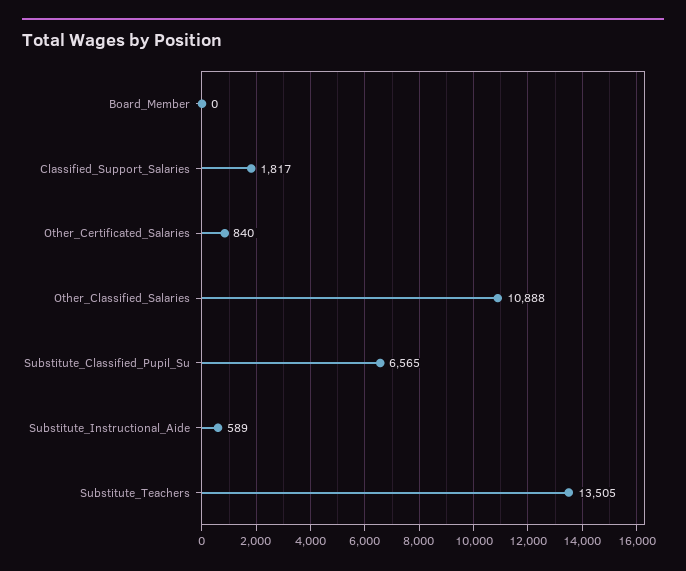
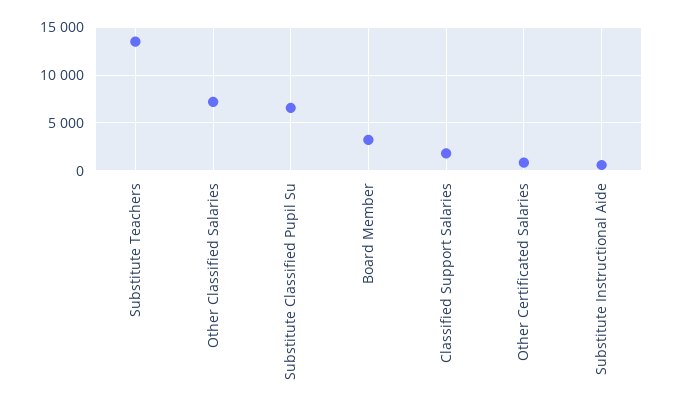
Board_Member: 0 -> 3000
Other_Classified_Salaries: 10888 -> 7000

